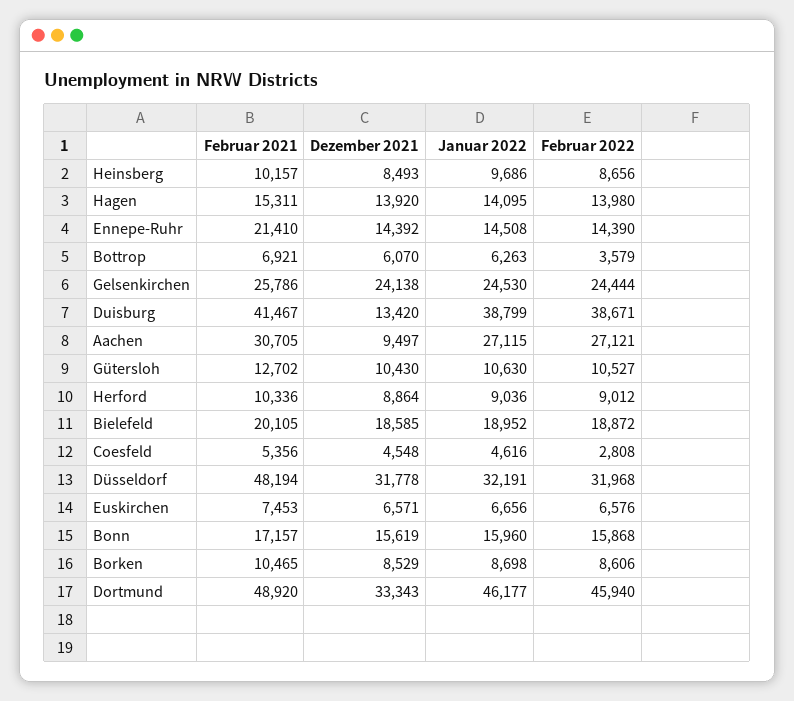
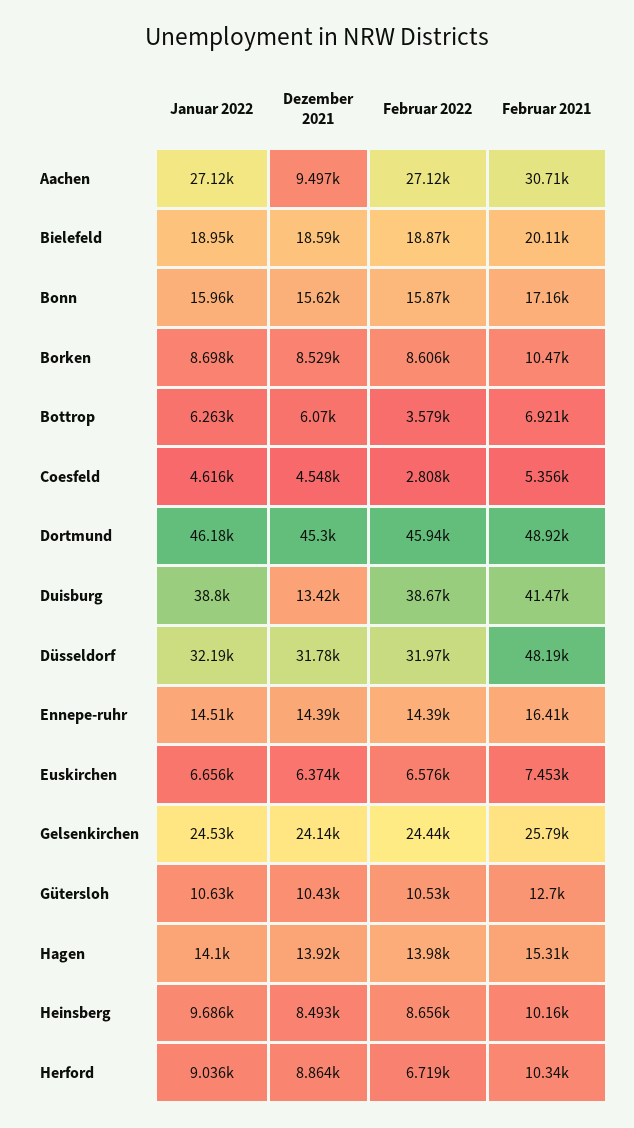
Februar 2021, Ennepe-Ruhr: 21410 -> 16410
Februar 2022, Herford: 9012 -> 6719
Dezember 2021, Euskirchen: 6571 -> 6374
Dezember 2021, Dortmund: 33343 -> 45300

